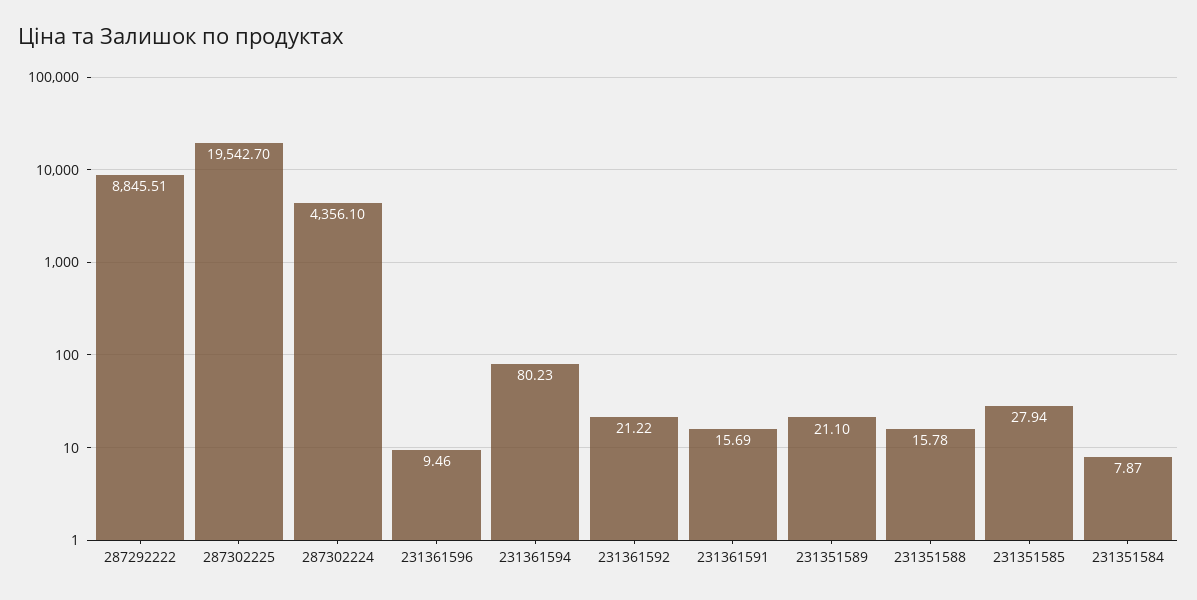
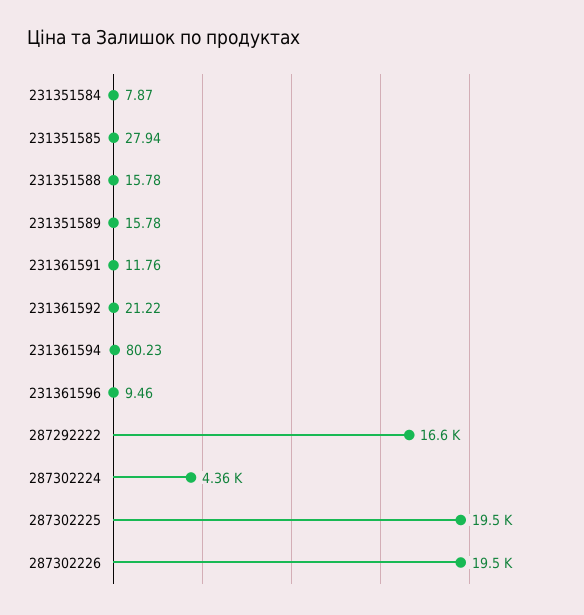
287292222: 8845.51 -> 16600
231361591: 15.69 -> 11.76
231351589: 21.1 -> 15.78
287302226: none -> 19500

